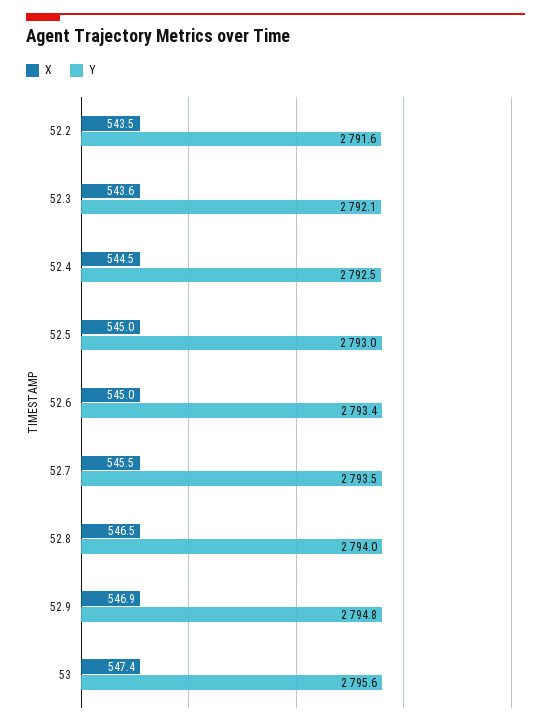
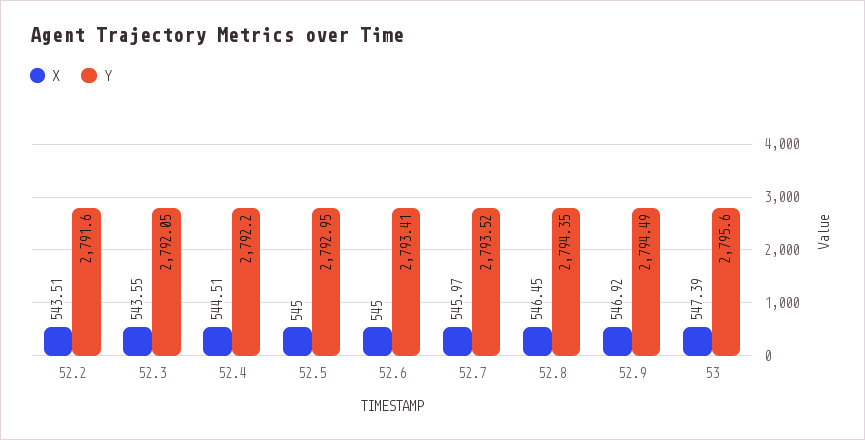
Y, 52.4: 2792.5 -> 2792.2
X, 52.7: 545.5 -> 545.97
Y, 52.8: 2794 -> 2794.35
Y, 52.9: 2794.8 -> 2794.49

